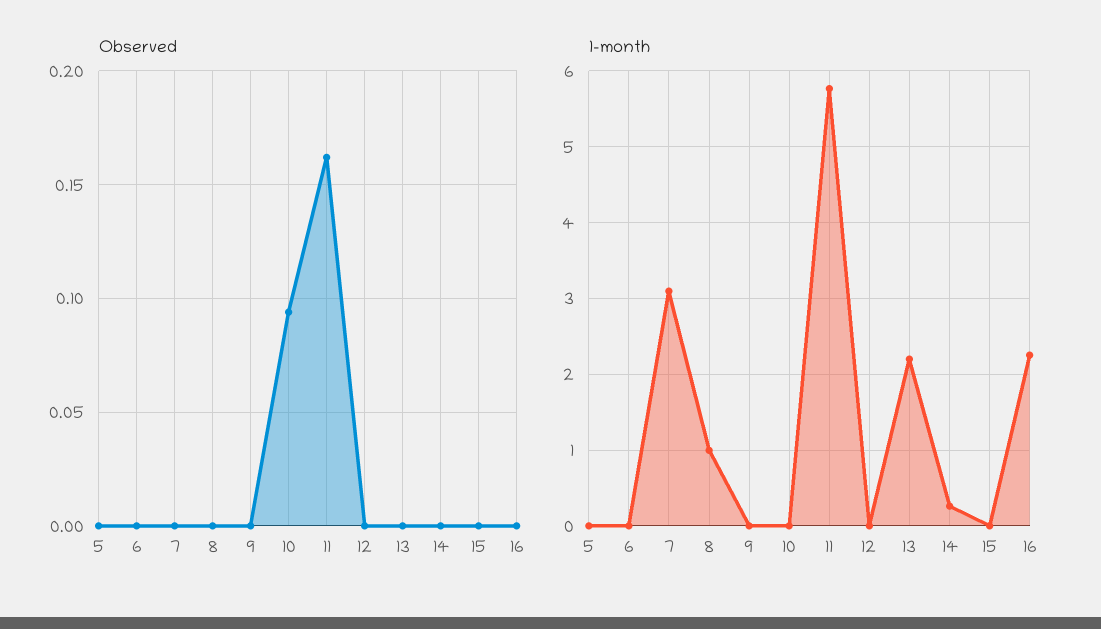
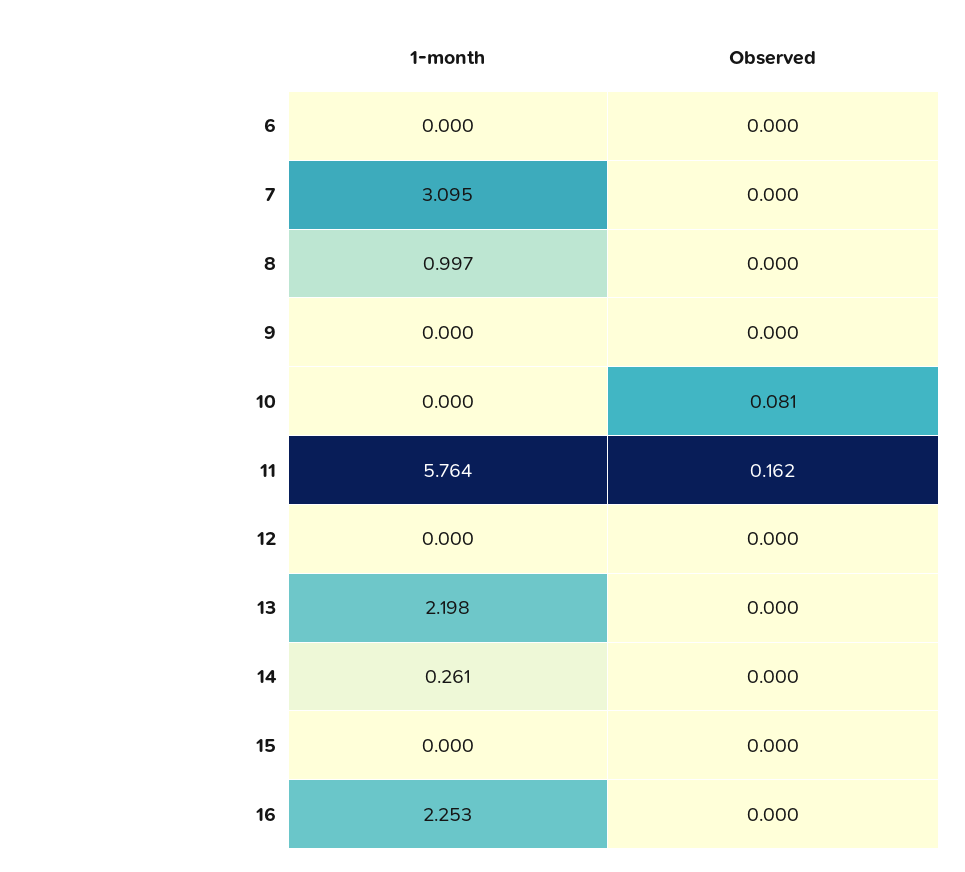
Observed, 5: 0 -> none
Observed, 10: 0.095 -> 0.081
1-month, 5: 0 -> none

